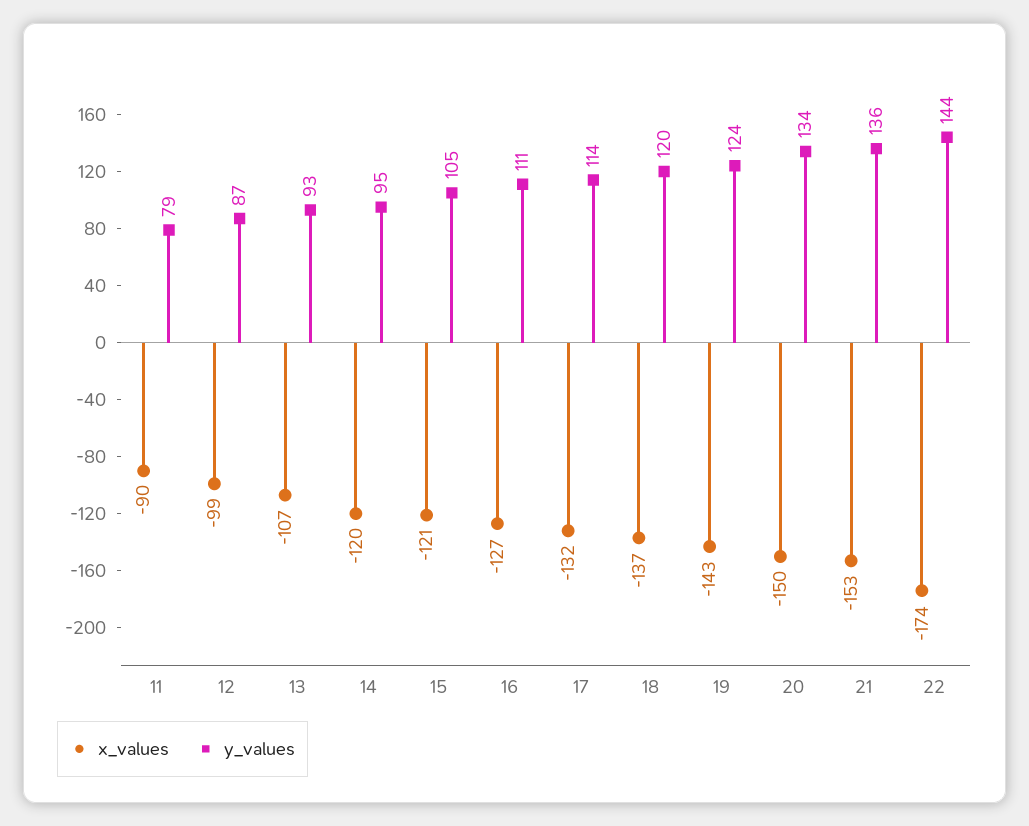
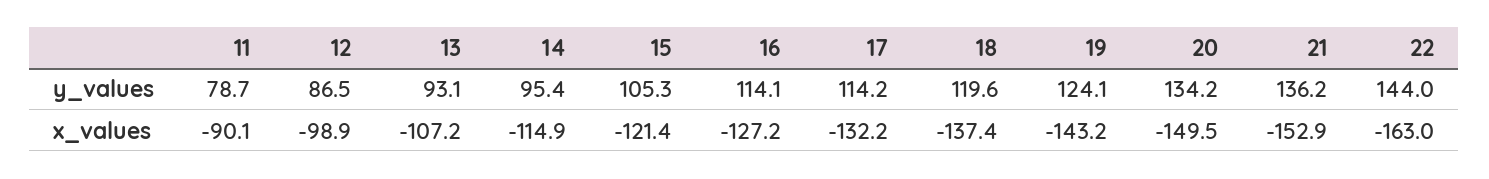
x_values, 14: -120 -> -114.9
y_values, 16: 111 -> 114.1
x_values, 22: -174 -> -163

